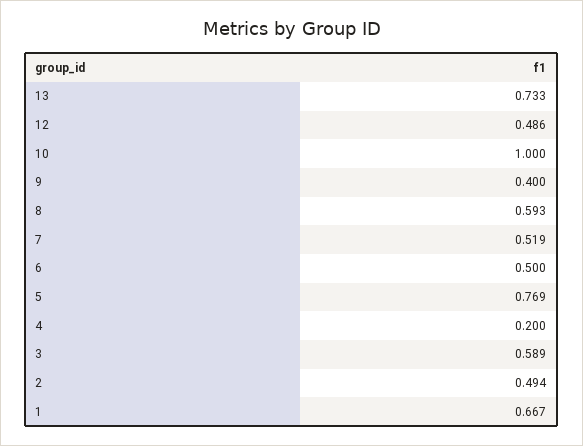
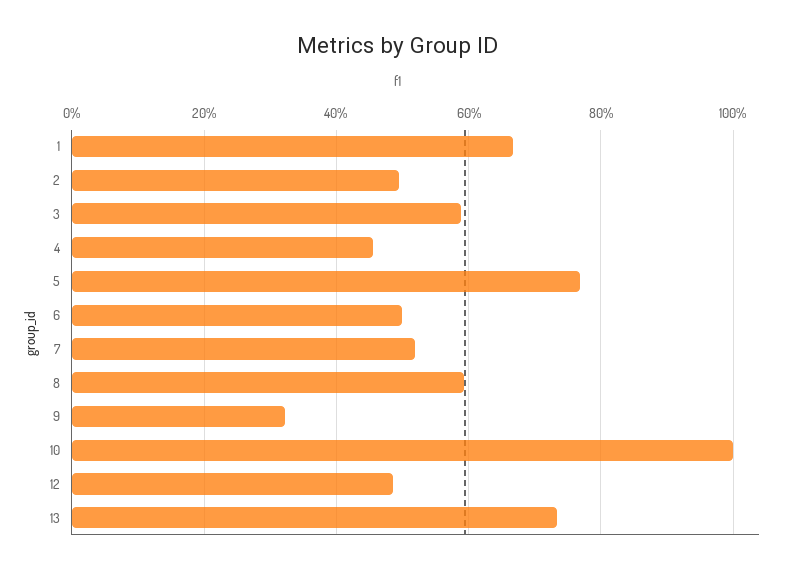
9: 0.4 -> 0.32
4: 0.2 -> 0.46

